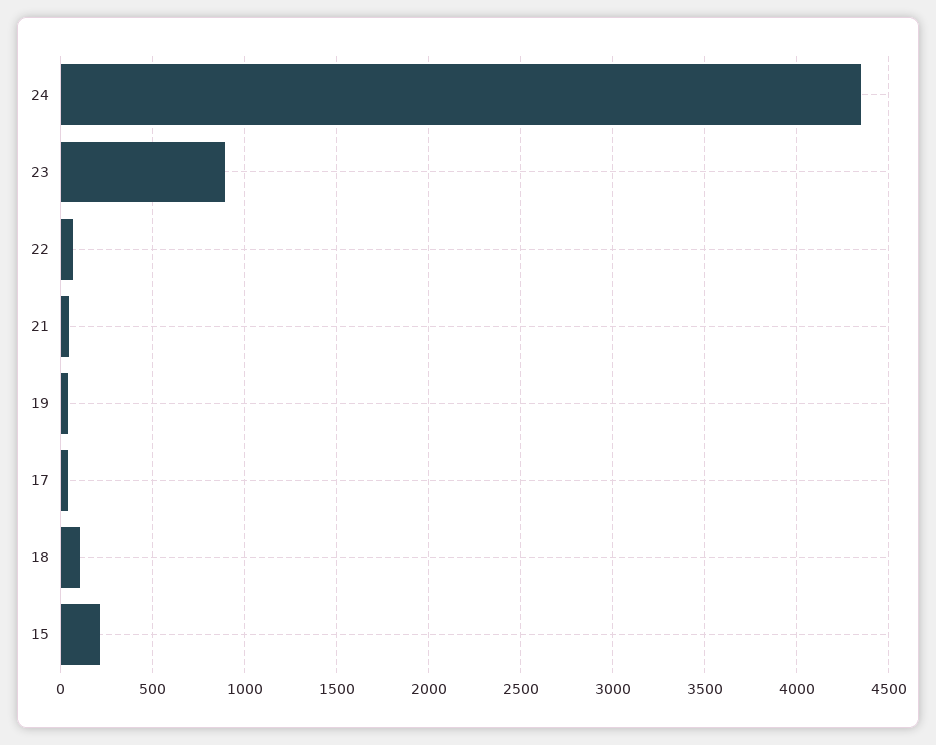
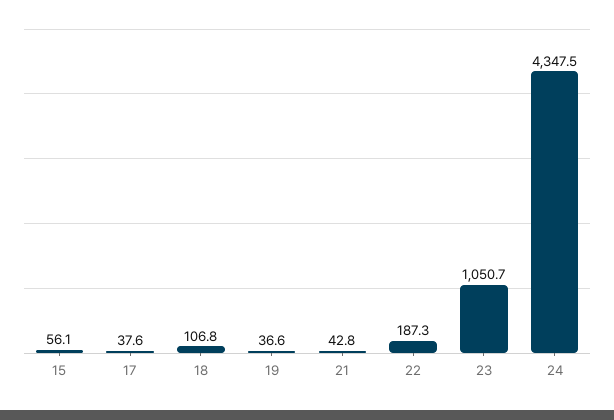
23: 900 -> 1050.7
22: 50 -> 187.3
15: 200 -> 56.1

